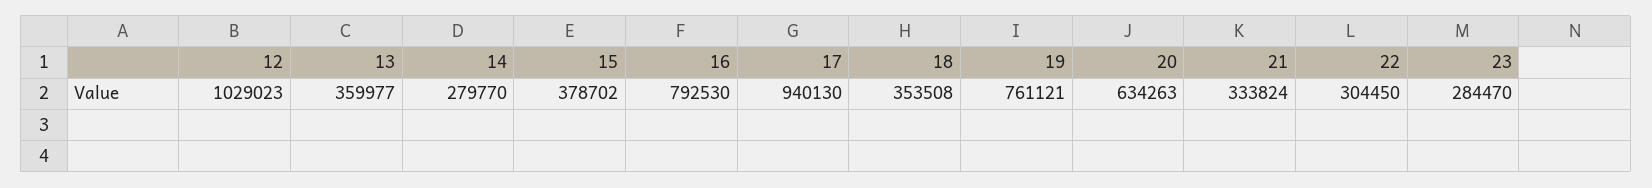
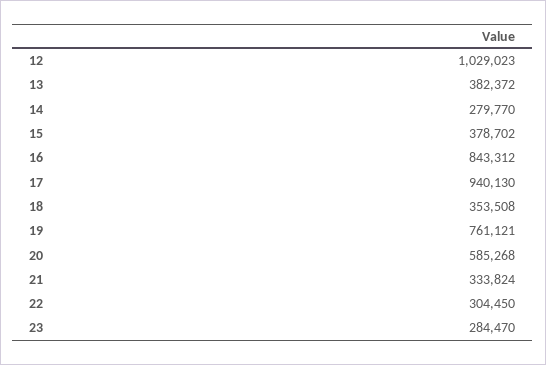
13: 359977 -> 382372
16: 792530 -> 843312
20: 634263 -> 585268

